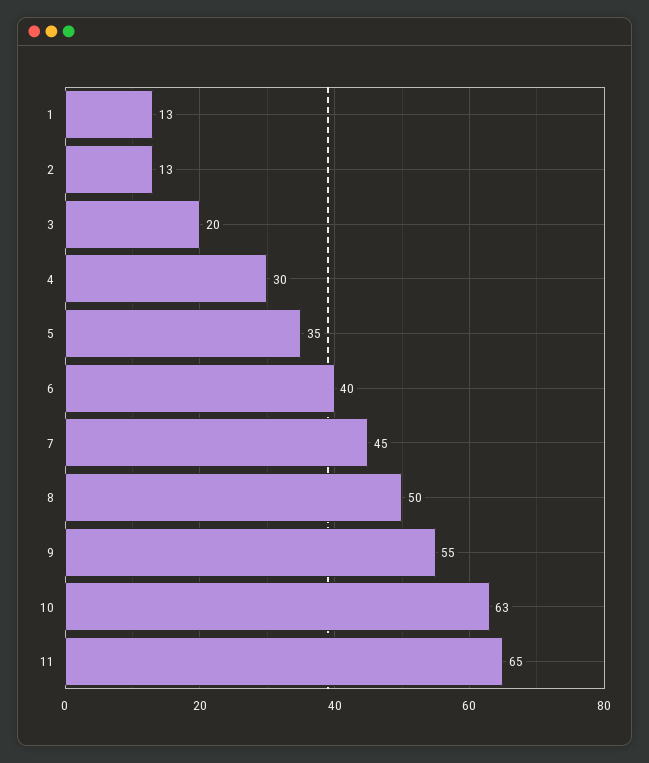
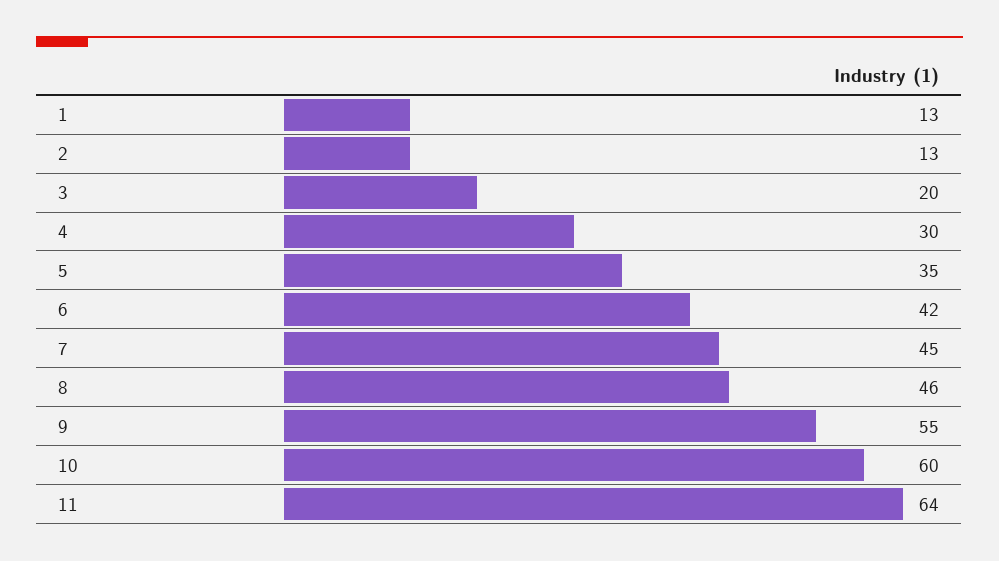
6: 40 -> 42
8: 50 -> 46
10: 63 -> 60
11: 65 -> 64

